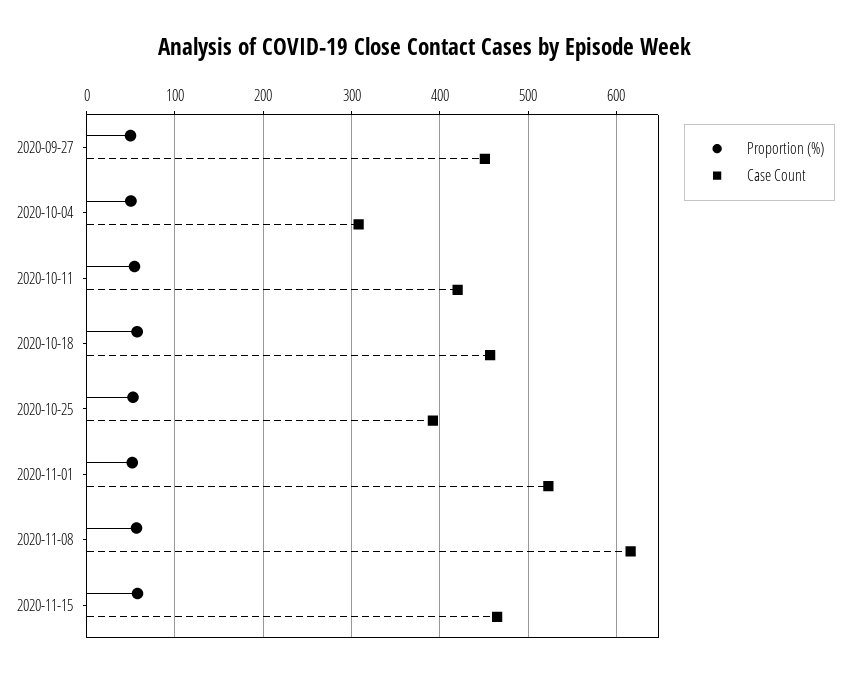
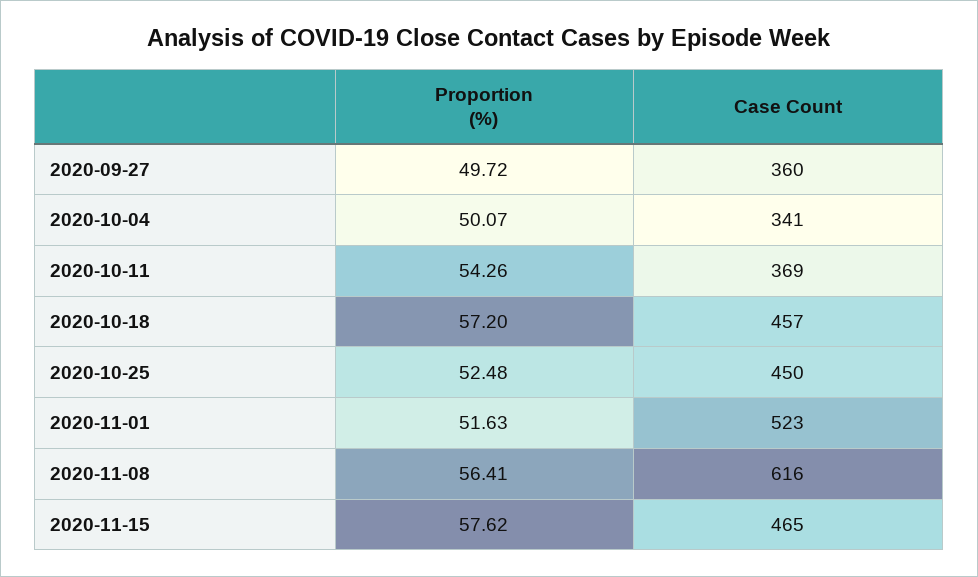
Case Count, 2020-09-27: 450 -> 360
Case Count, 2020-10-04: 310 -> 341
Case Count, 2020-10-11: 420 -> 369
Case Count, 2020-10-25: 390 -> 450

